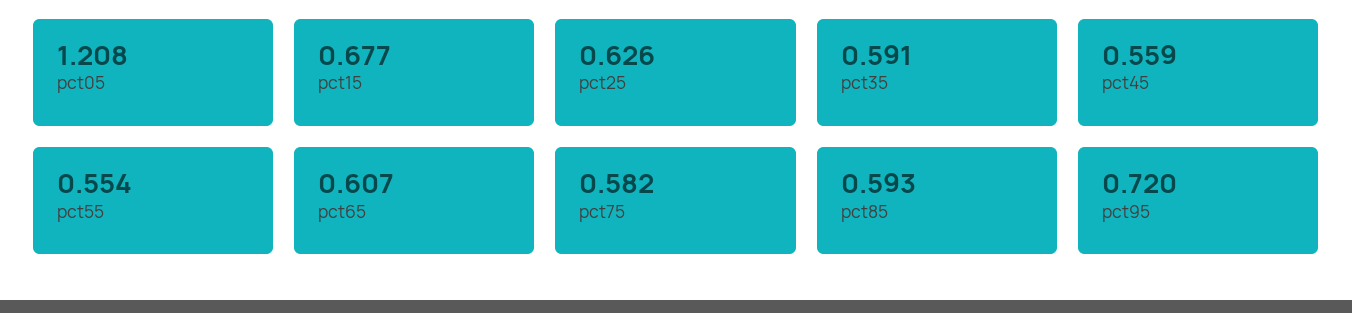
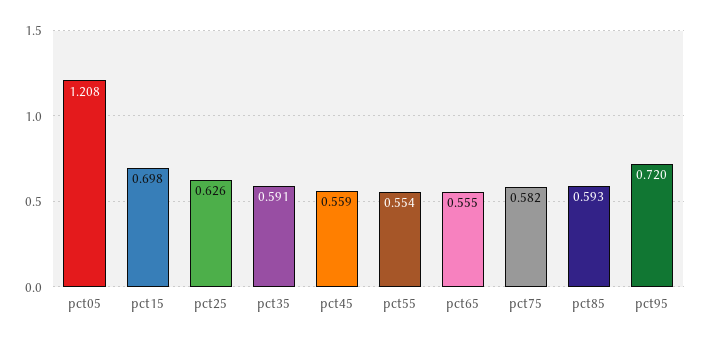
pct15: 0.677 -> 0.698
pct65: 0.607 -> 0.555

